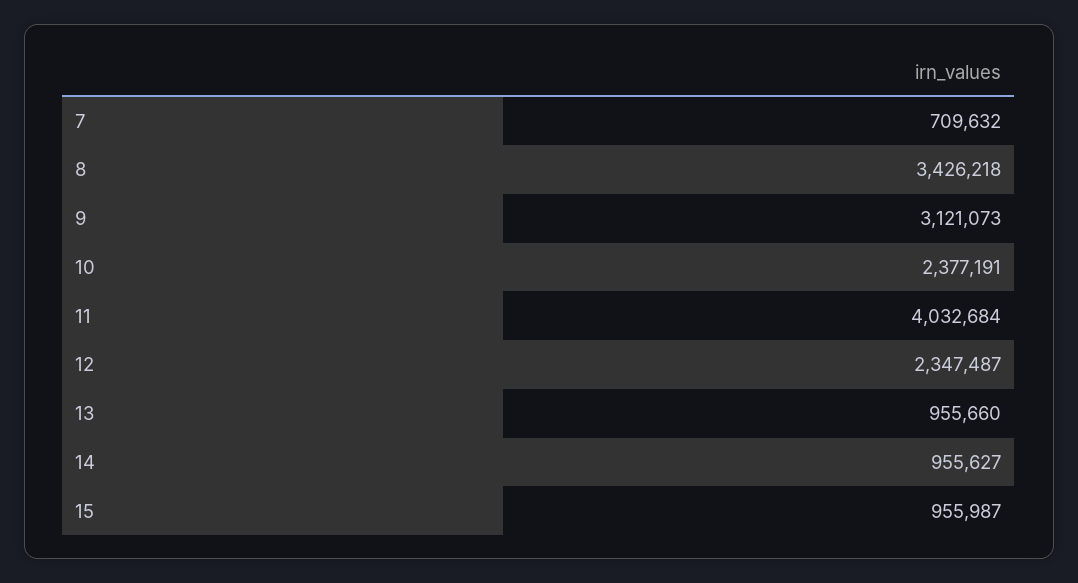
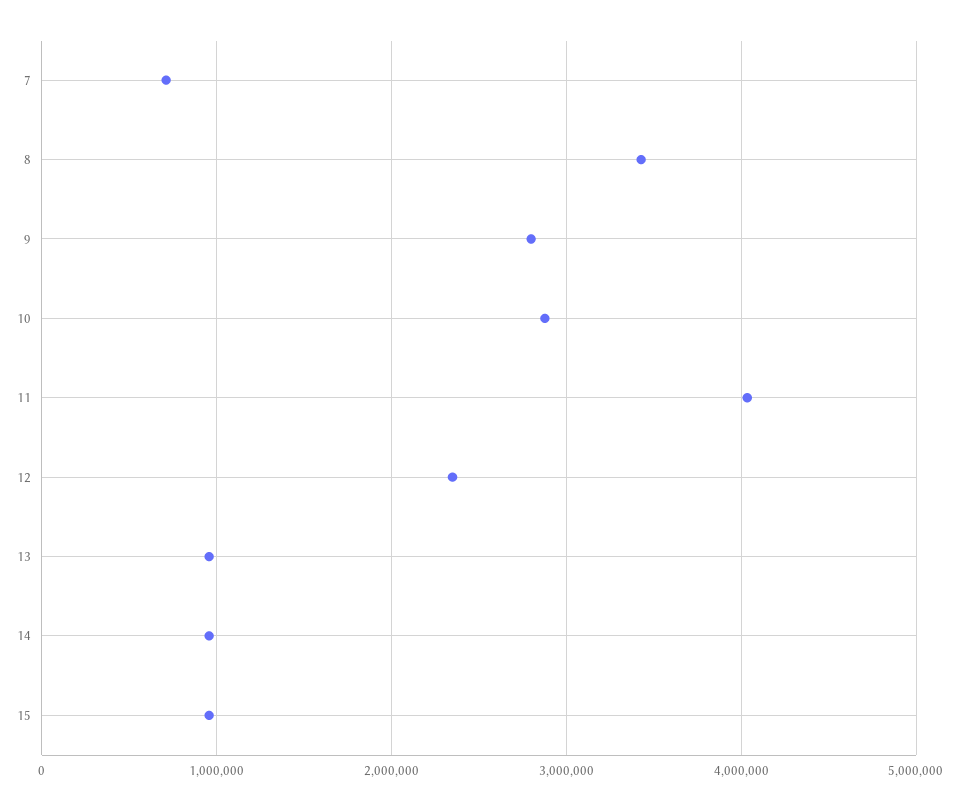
9: 3121073 -> 2800000
10: 2377191 -> 2900000

